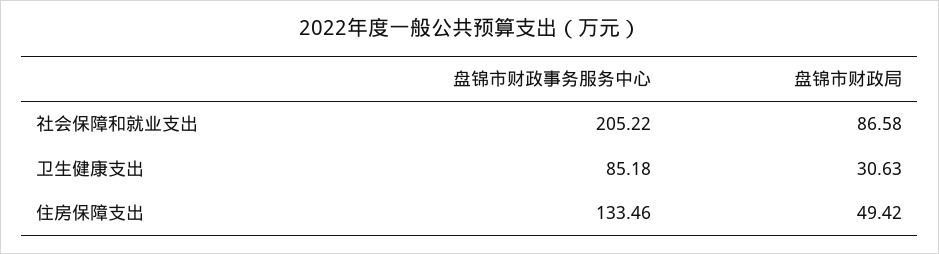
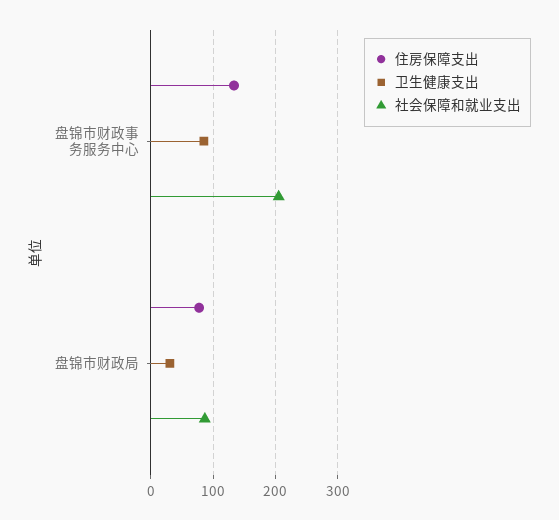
住房保障支出, 盘锦市财政局: 49.42 -> 80

